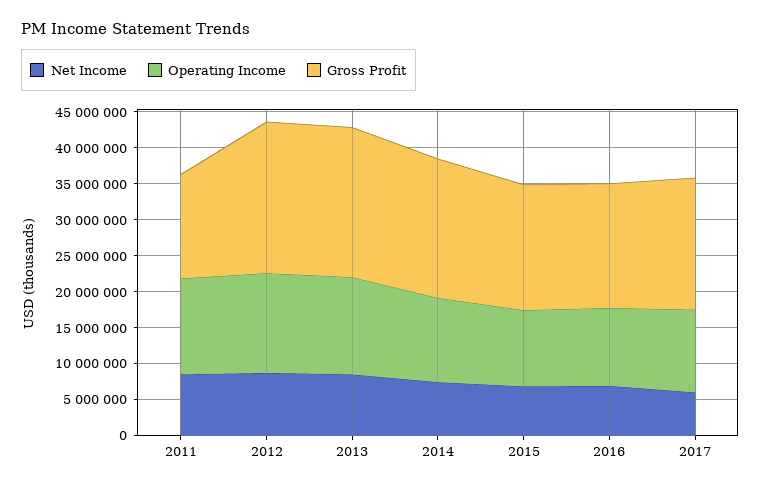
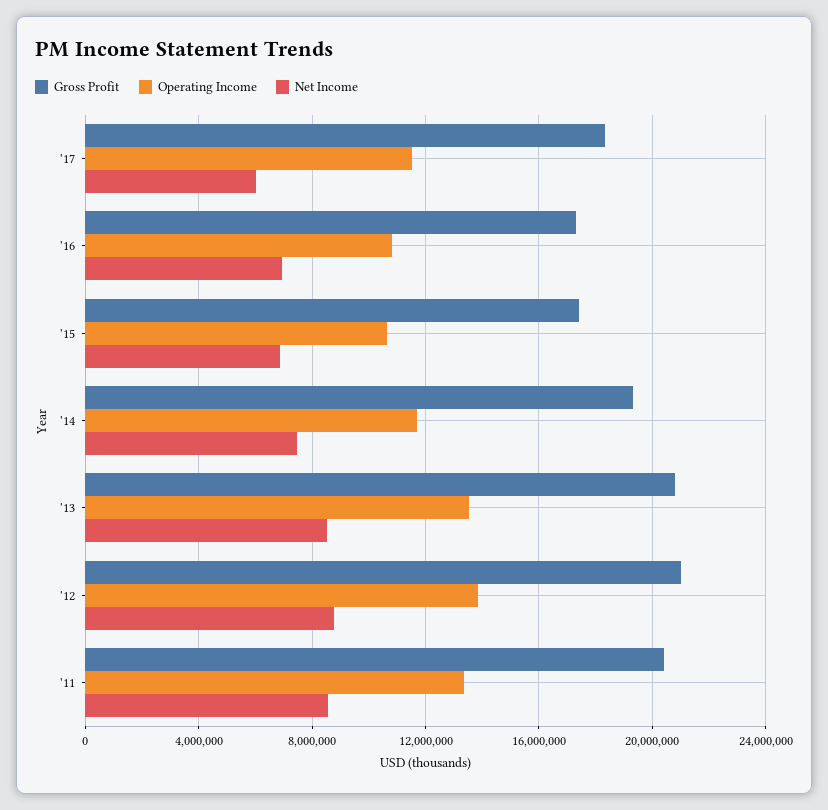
Gross Profit, 2011: 15000000 -> 20500000

